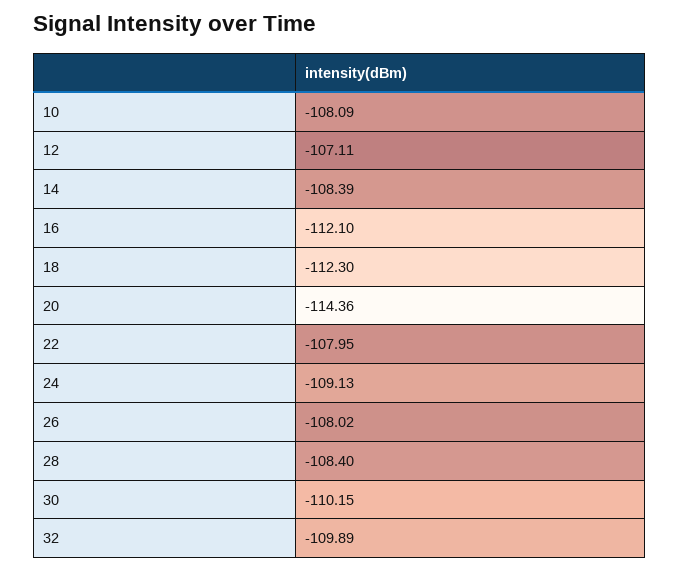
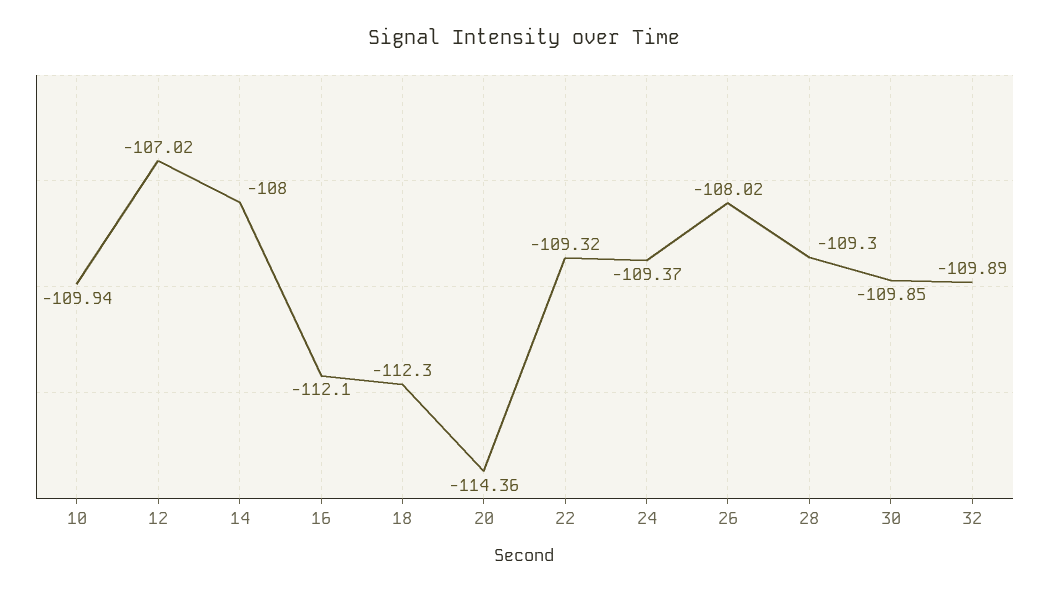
10: -108.09 -> -109.94
12: -107.11 -> -107.02
14: -108.39 -> -108
22: -107.95 -> -109.32
24: -109.13 -> -109.37
28: -108.4 -> -109.3
30: -110.15 -> -109.85

